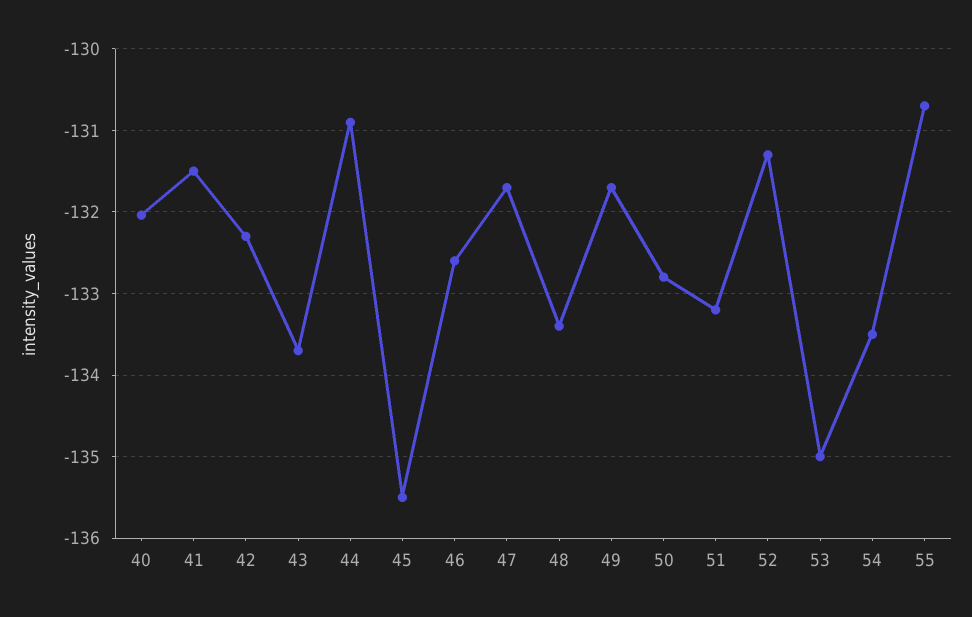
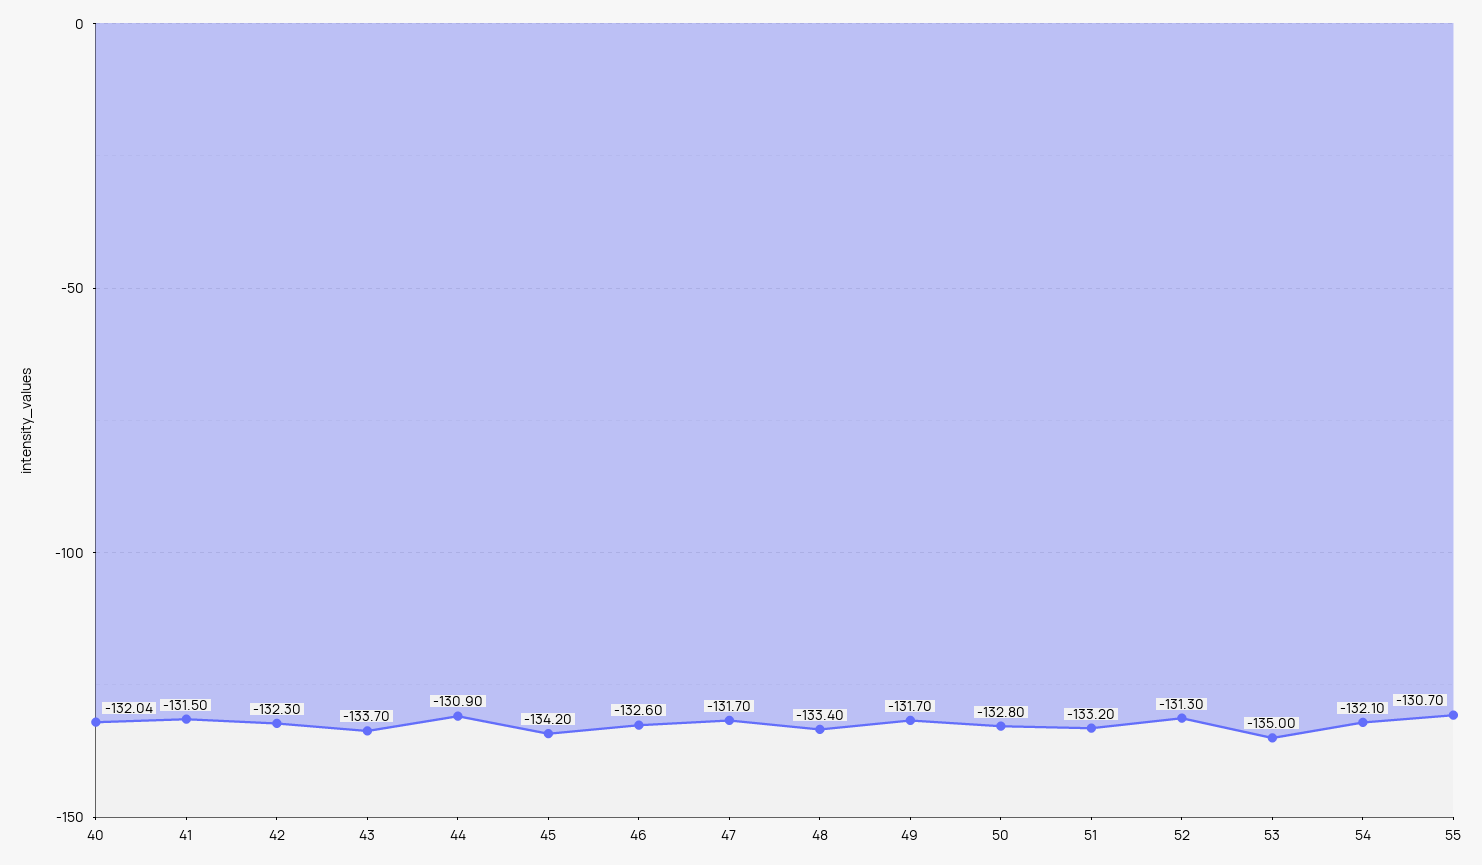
45: -135.5 -> -134.2
54: -133.5 -> -132.1

